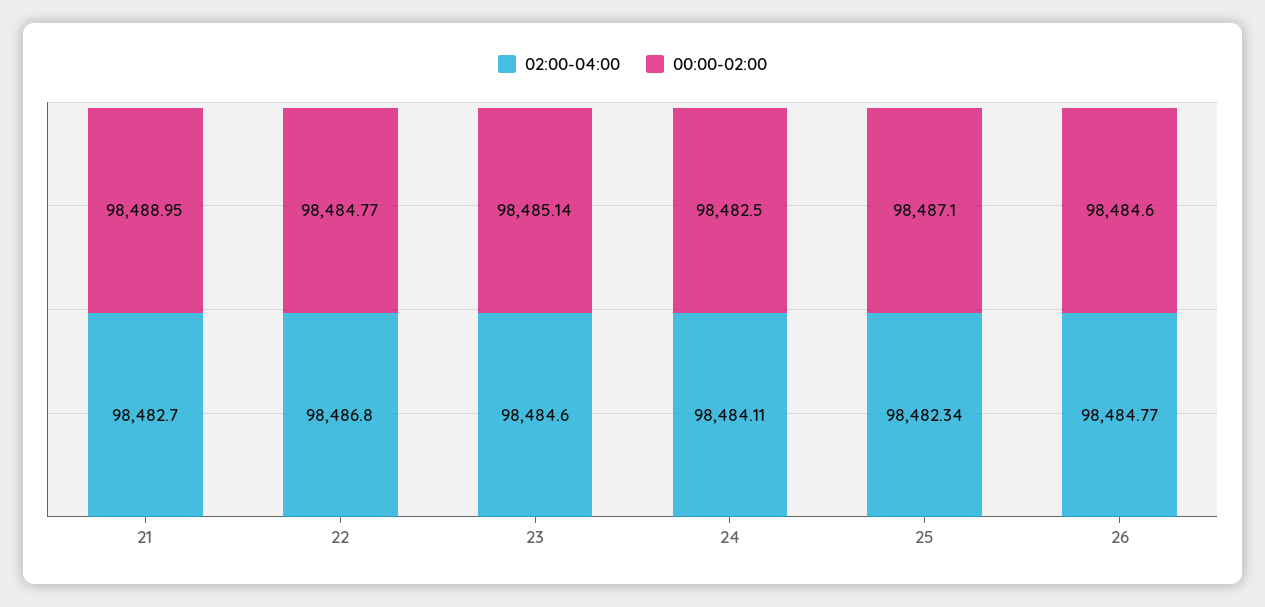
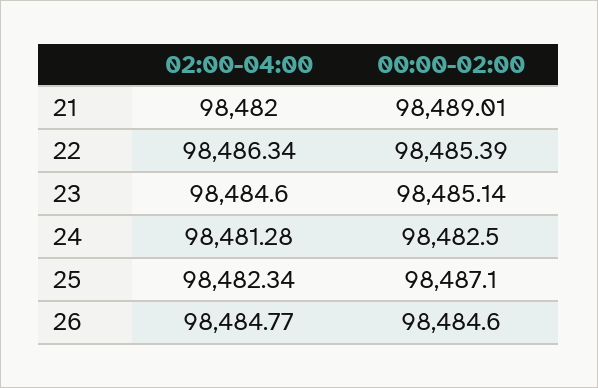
02:00-04:00, 21: 98482.7 -> 98482
00:00-02:00, 21: 98488.95 -> 98489.01
02:00-04:00, 22: 98486.8 -> 98486.34
00:00-02:00, 22: 98484.77 -> 98485.39
02:00-04:00, 24: 98484.11 -> 98481.28

